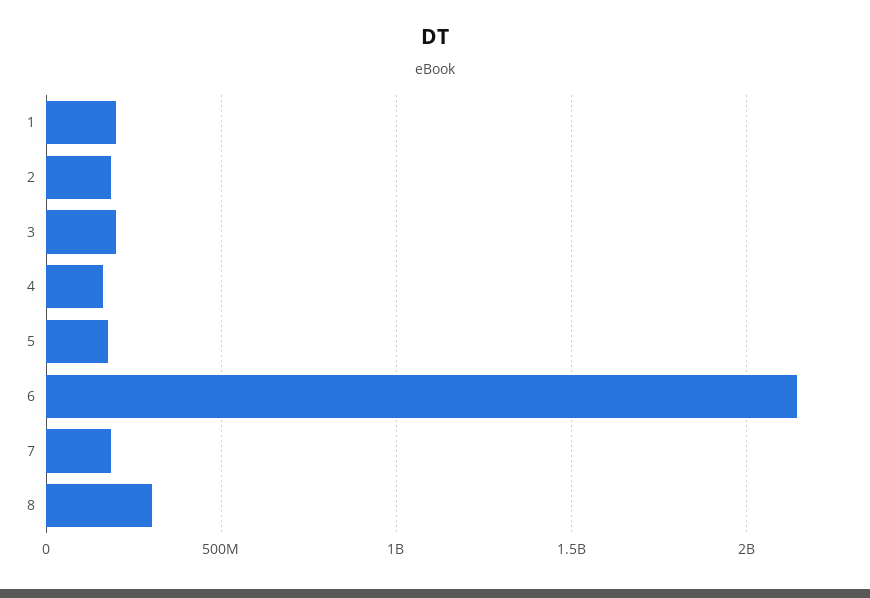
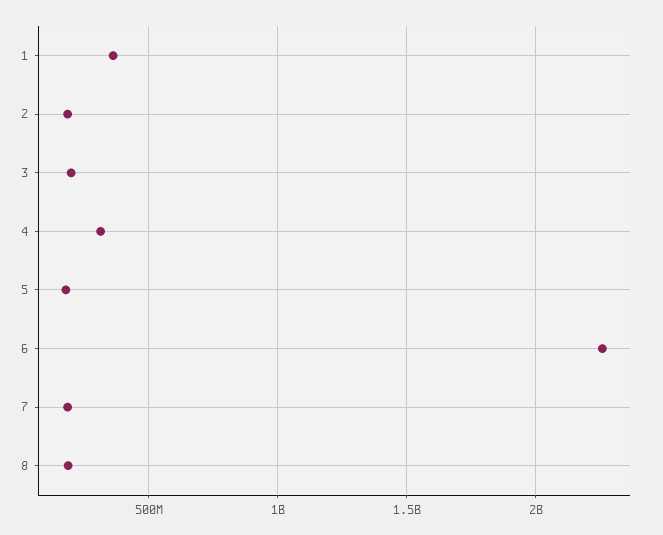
1: 200000000 -> 350000000
4: 150000000 -> 300000000
6: 2150000000 -> 2250000000
8: 300000000 -> 200000000

